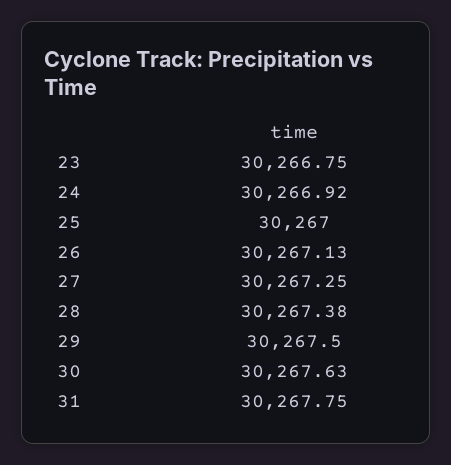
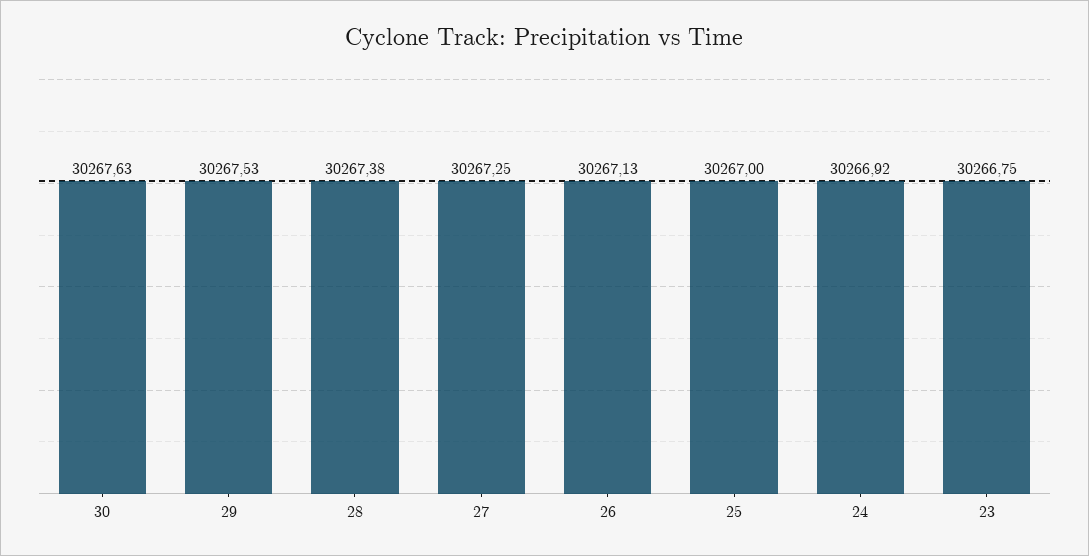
29: 30267.5 -> 30267.53
31: 30267.75 -> none

